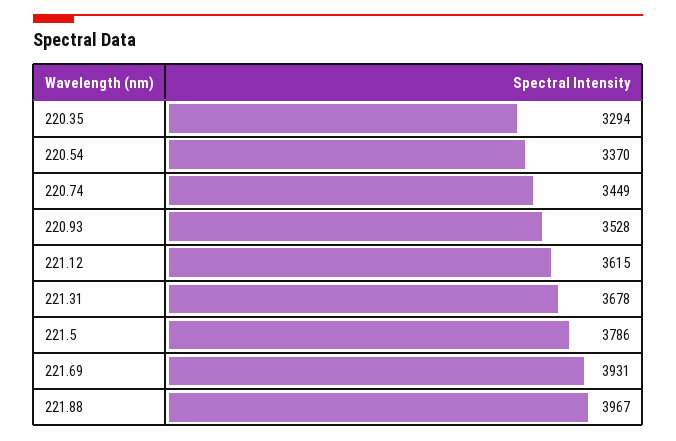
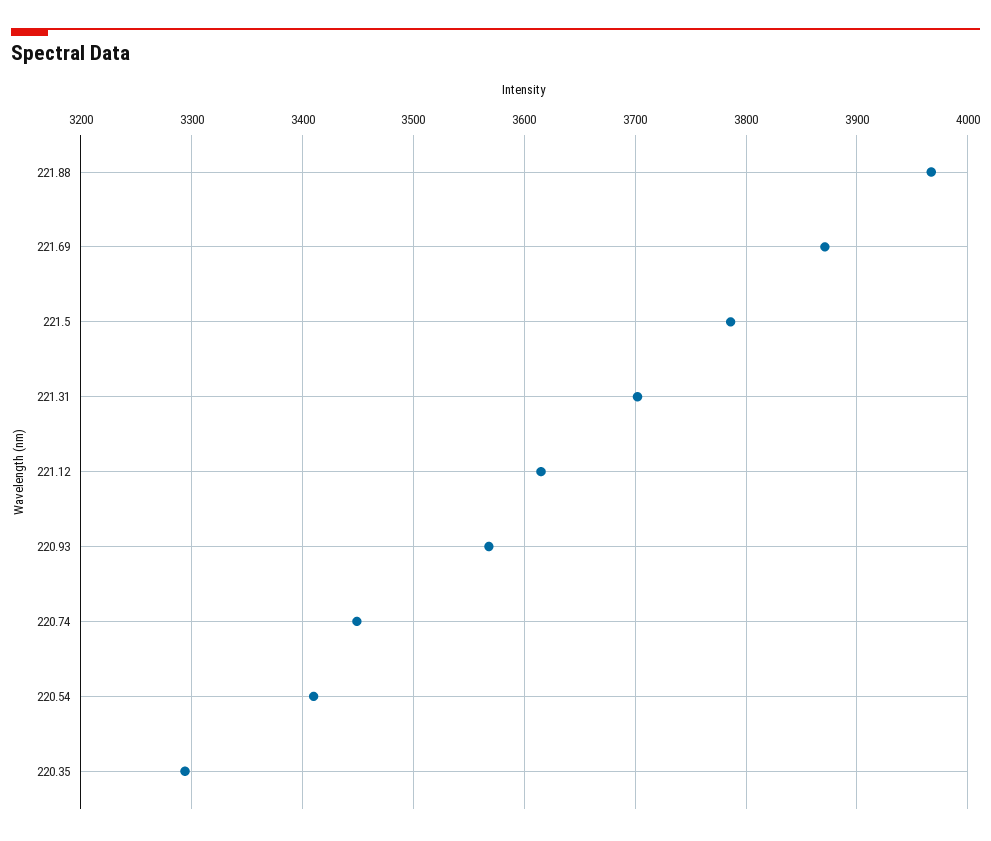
220.54: 3370 -> 3410
220.93: 3528 -> 3570
221.31: 3678 -> 3700
221.69: 3931 -> 3870

